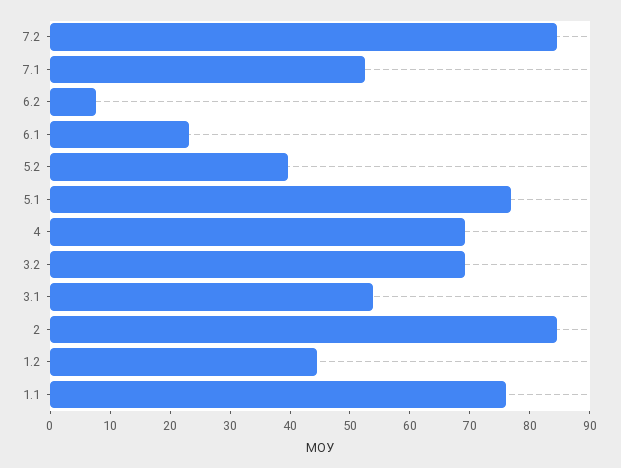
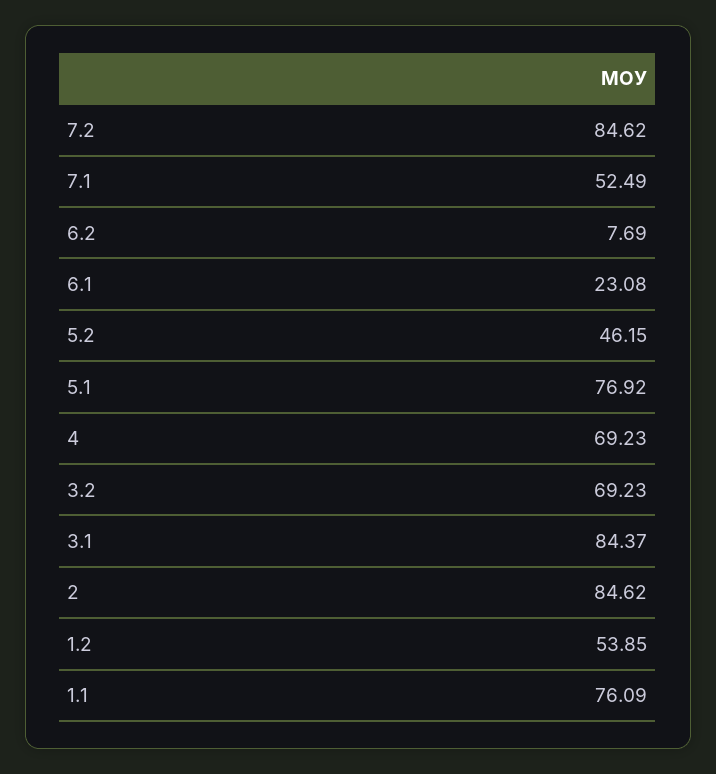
5.2: 40 -> 46.15
3.1: 54 -> 84.37
1.2: 44 -> 53.85

